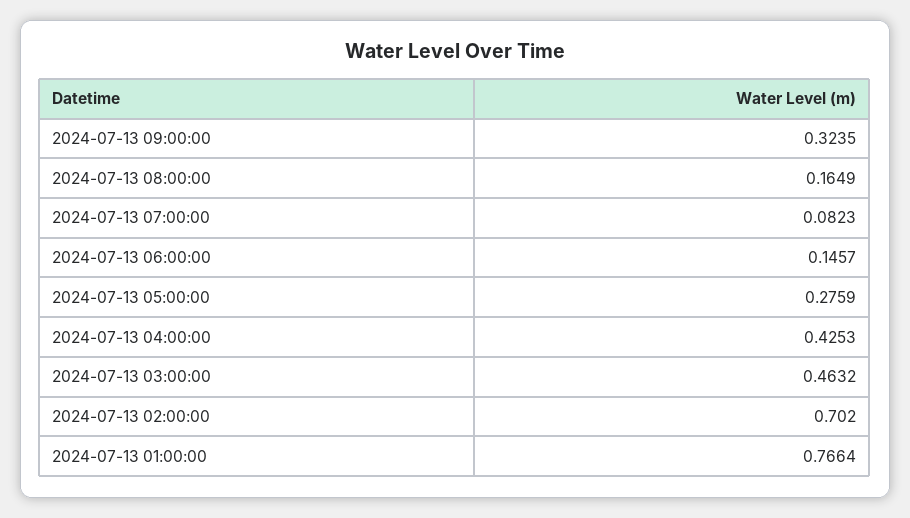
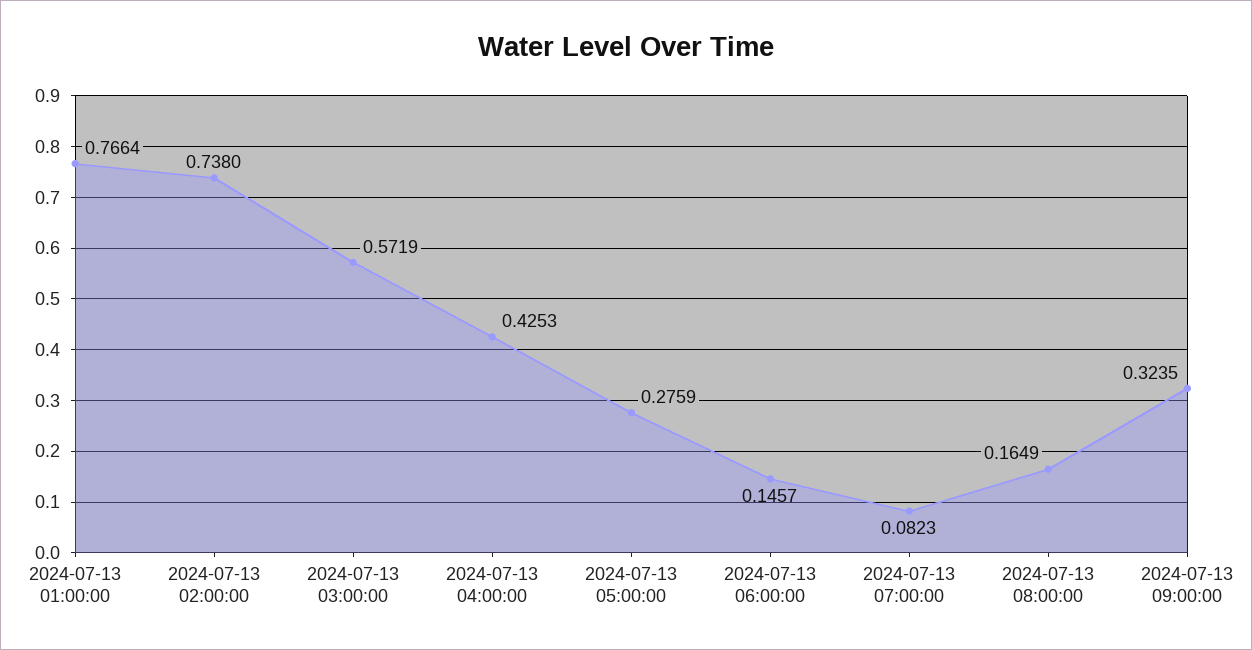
2024-07-13 03:00:00: 0.4632 -> 0.5719
2024-07-13 02:00:00: 0.702 -> 0.738

